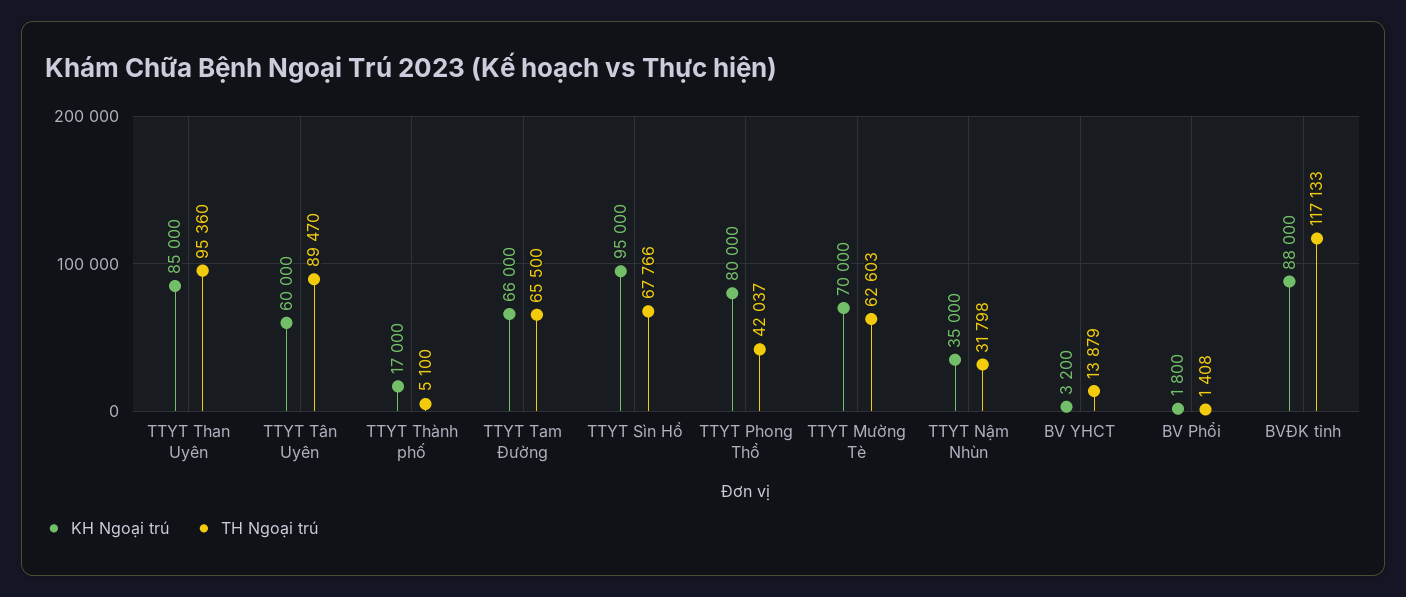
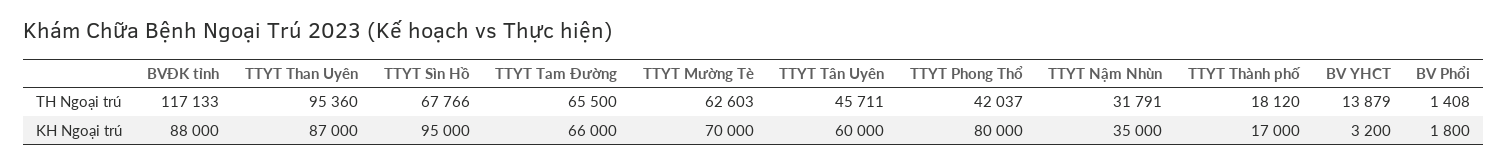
KH Ngoại trú, TTYT Than Uyên: 85000 -> 87000
TH Ngoại trú, TTYT Tân Uyên: 89470 -> 45711
TH Ngoại trú, TTYT Thành phố: 5100 -> 18120
TH Ngoại trú, TTYT Nậm Nhùn: 31798 -> 31791

